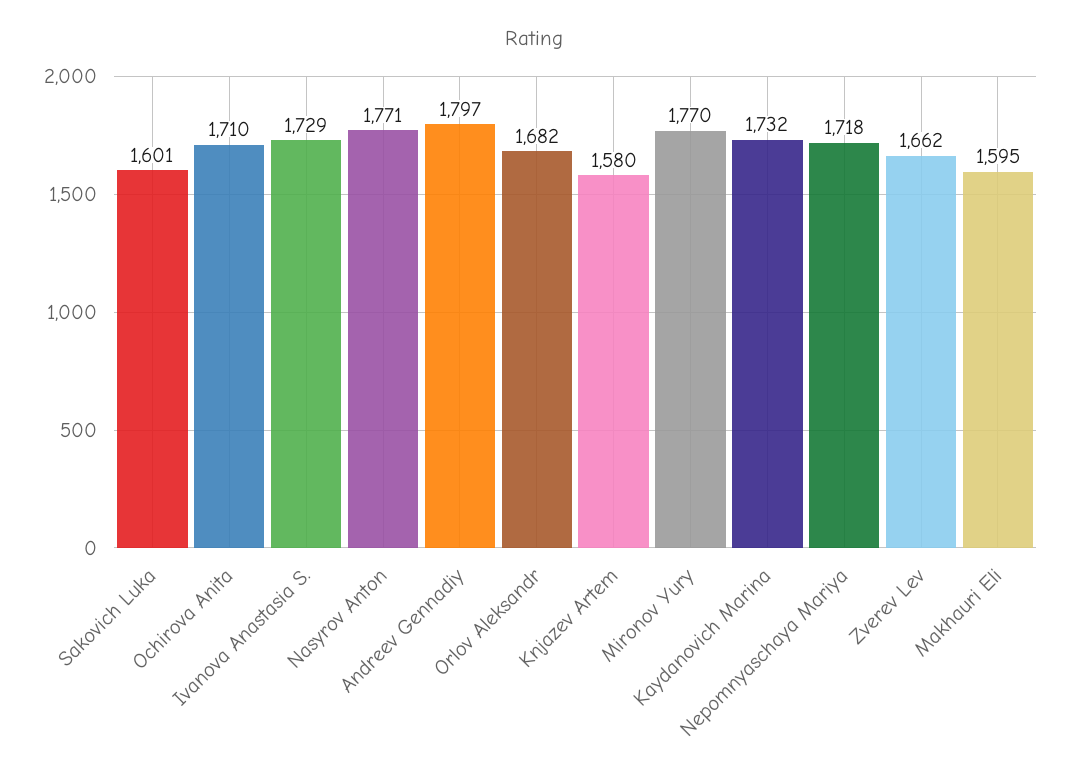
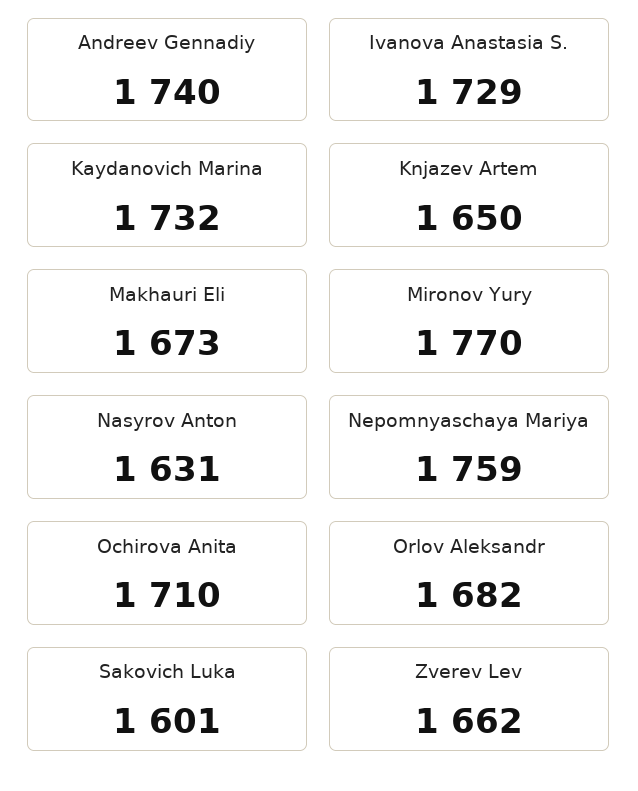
Nasyrov Anton: 1771 -> 1631
Andreev Gennadiy: 1797 -> 1740
Knjazev Artem: 1580 -> 1650
Nepomnyaschaya Mariya: 1718 -> 1759
Makhauri Eli: 1595 -> 1673

